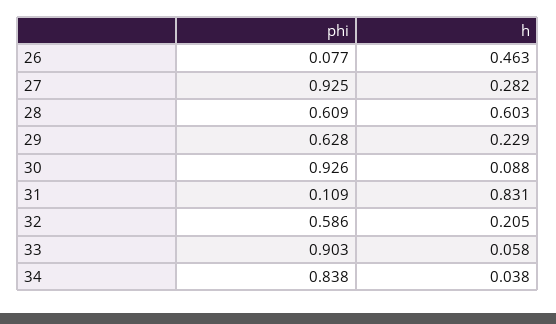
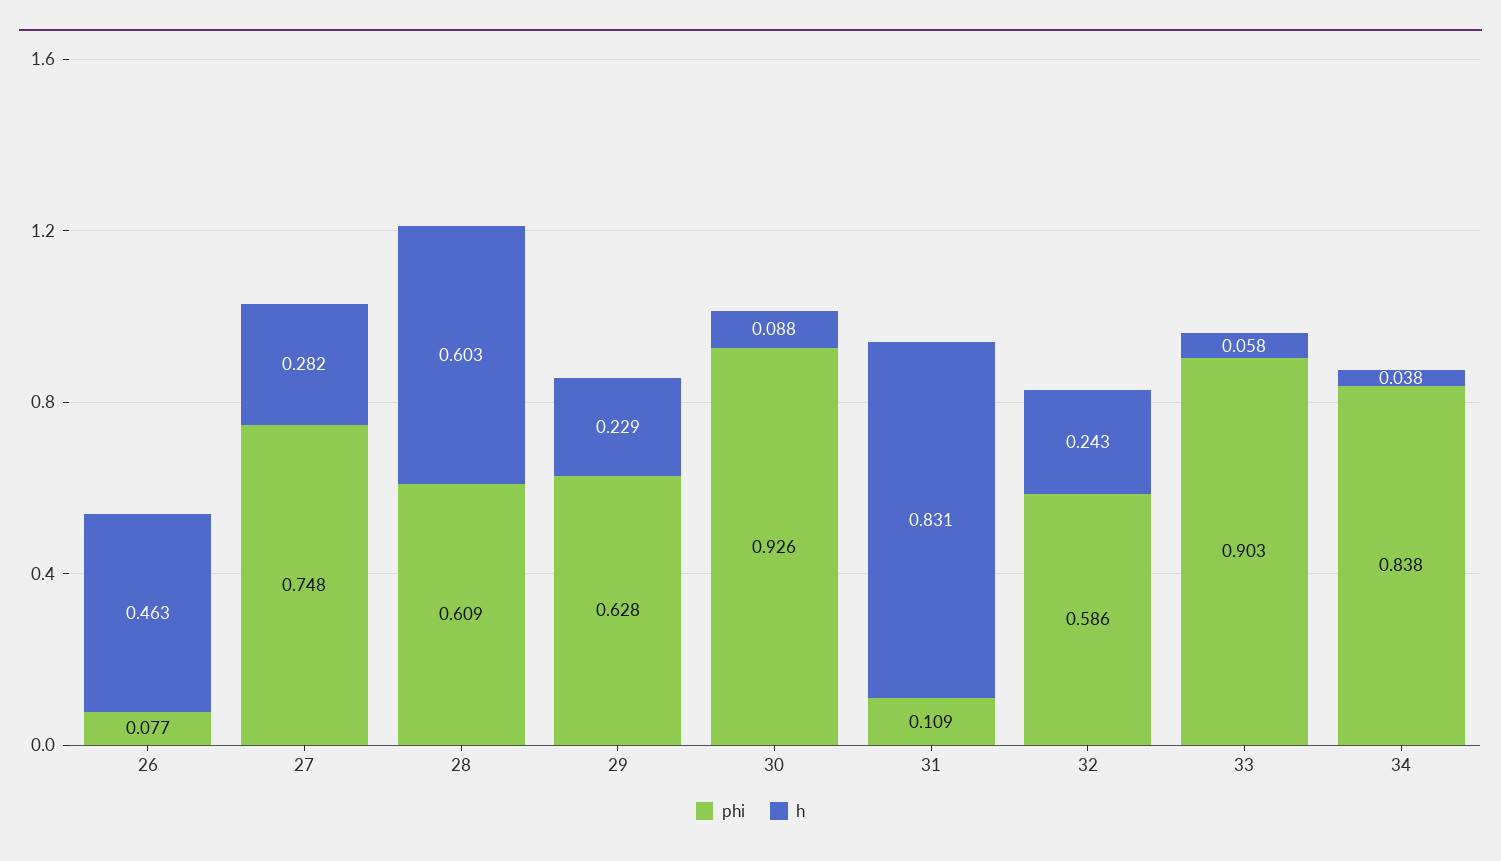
phi, 27: 0.925 -> 0.748
h, 32: 0.205 -> 0.243

